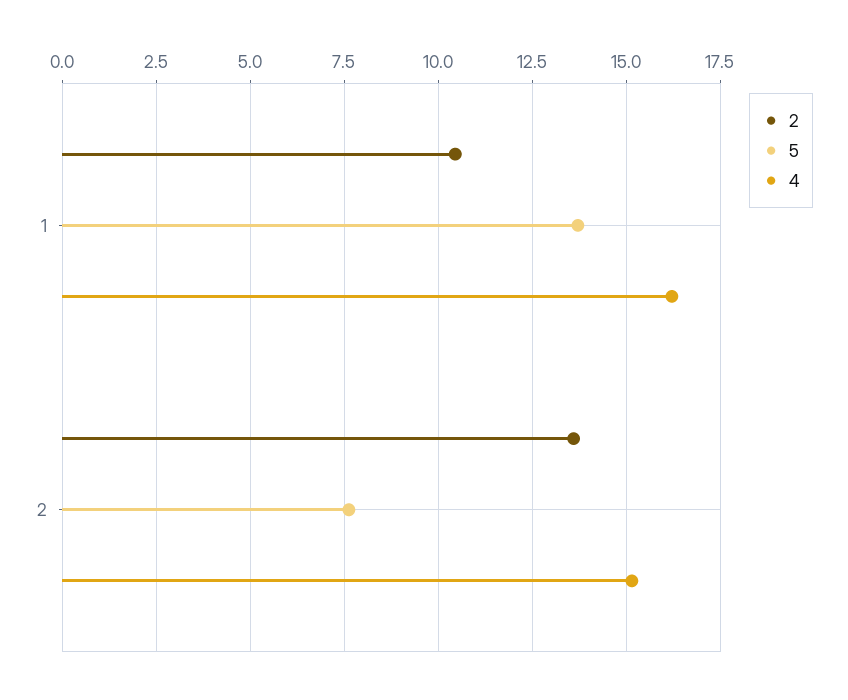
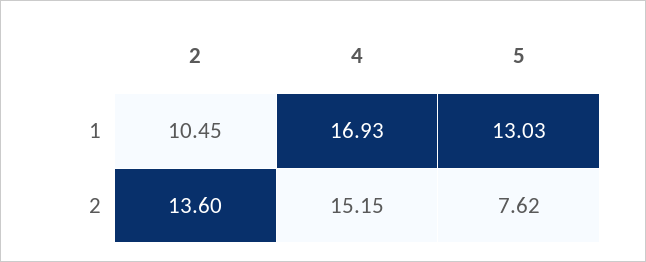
5, 1: 13.75 -> 13.03
4, 1: 16.25 -> 16.93

